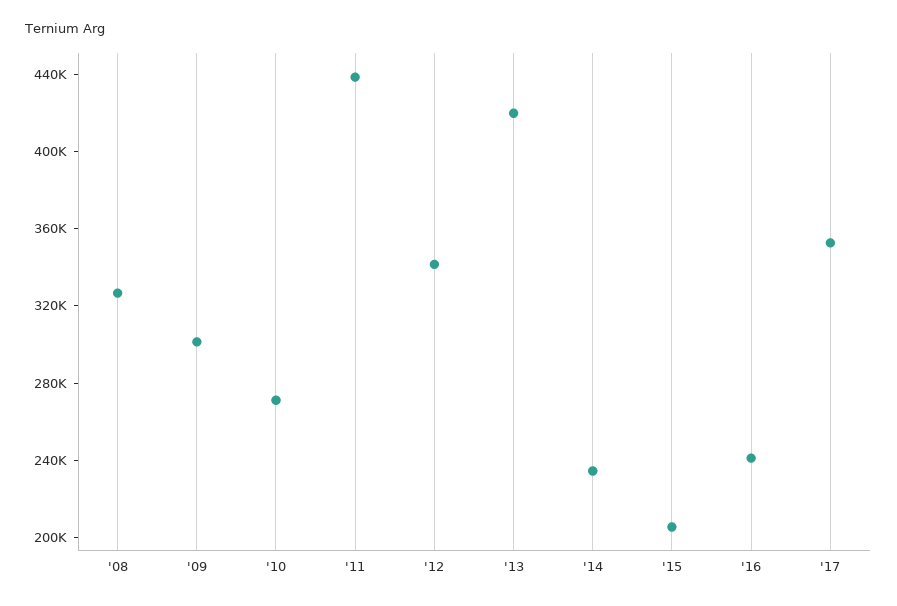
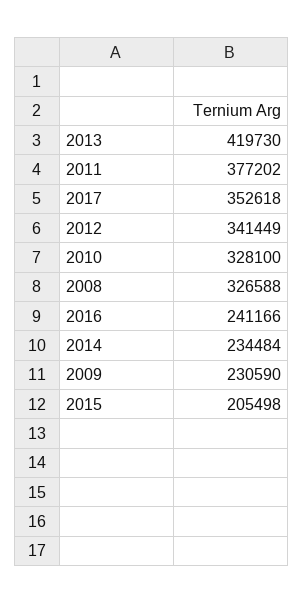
'09: 300000 -> 230590
'10: 270000 -> 328100
'11: 440000 -> 377202

